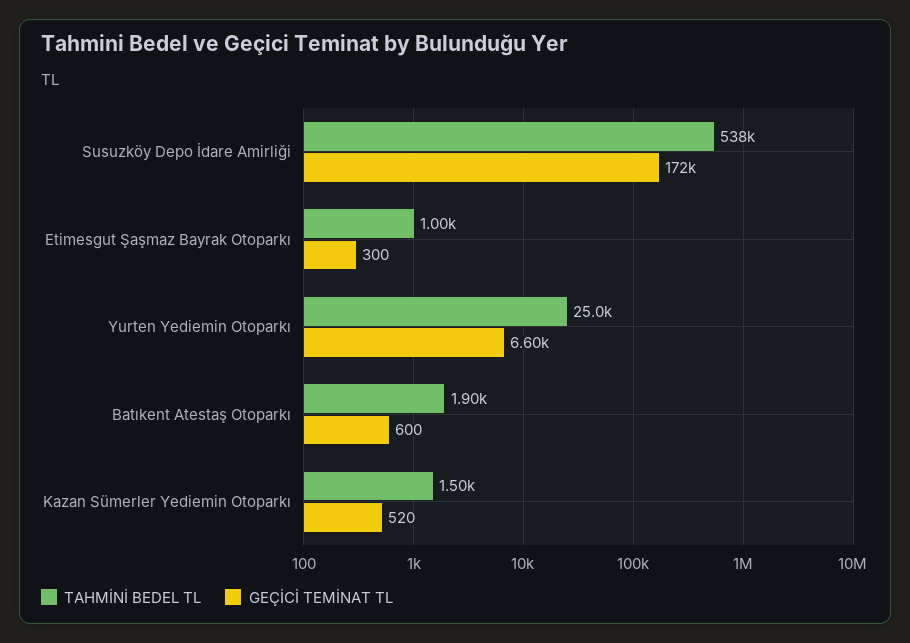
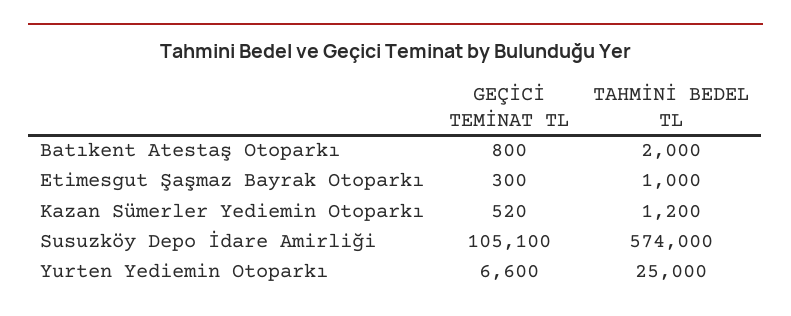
TAHMİNİ BEDEL TL, Susuzköy Depo İdare Amirliği: 538000 -> 574000
GEÇİCİ TEMİNAT TL, Susuzköy Depo İdare Amirliği: 172000 -> 105100
TAHMİNİ BEDEL TL, Batıkent Atestaş Otoparkı: 1900 -> 2000
GEÇİCİ TEMİNAT TL, Batıkent Atestaş Otoparkı: 600 -> 800
TAHMİNİ BEDEL TL, Kazan Sümerler Yediemin Otoparkı: 1500 -> 1200

